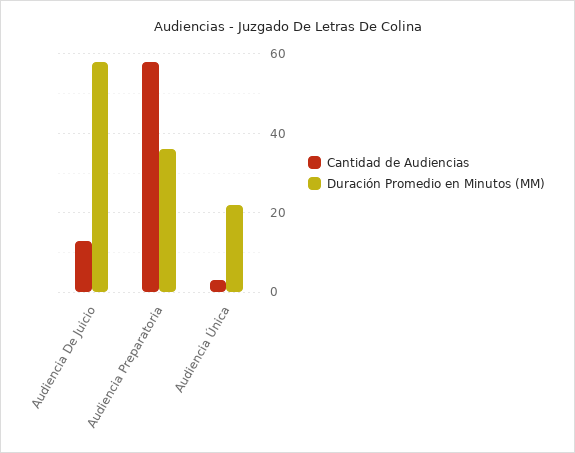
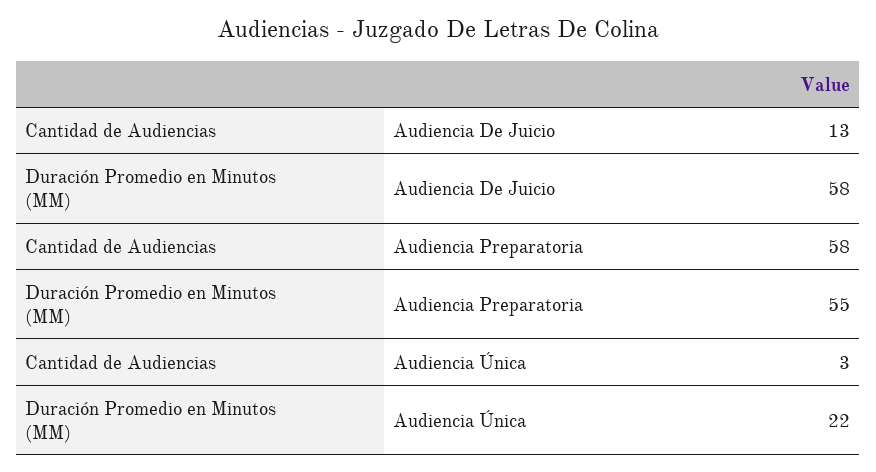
Duración Promedio en Minutos (MM), Audiencia Preparatoria: 35 -> 55

